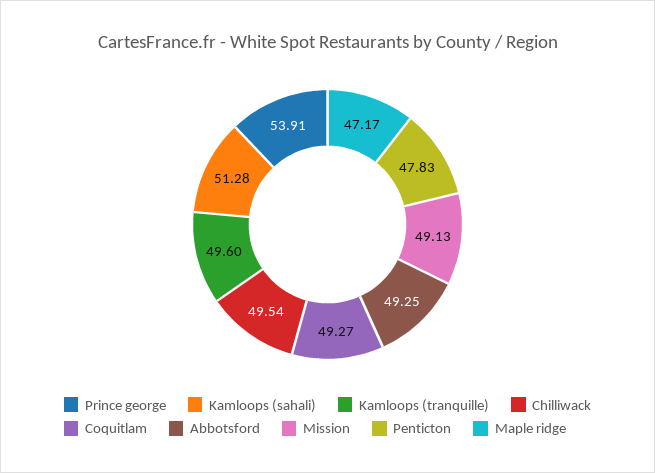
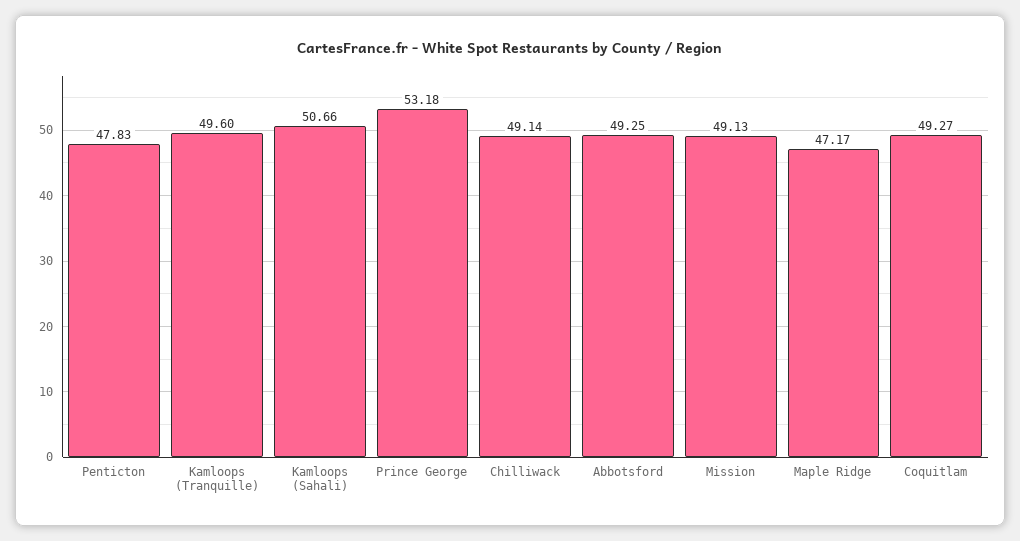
Prince george: 53.91 -> 53.18
Kamloops (sahali): 51.28 -> 50.66
Chilliwack: 49.54 -> 49.14

